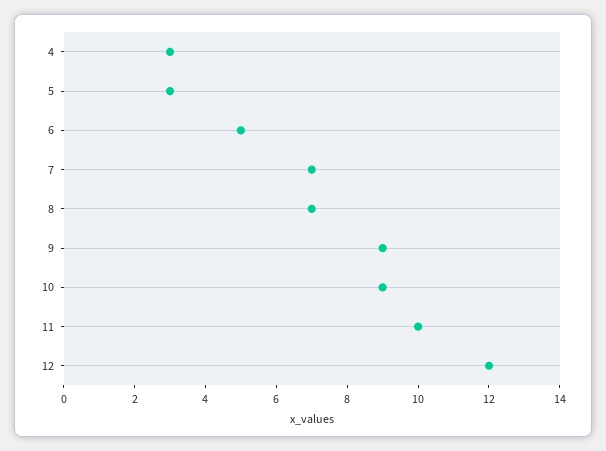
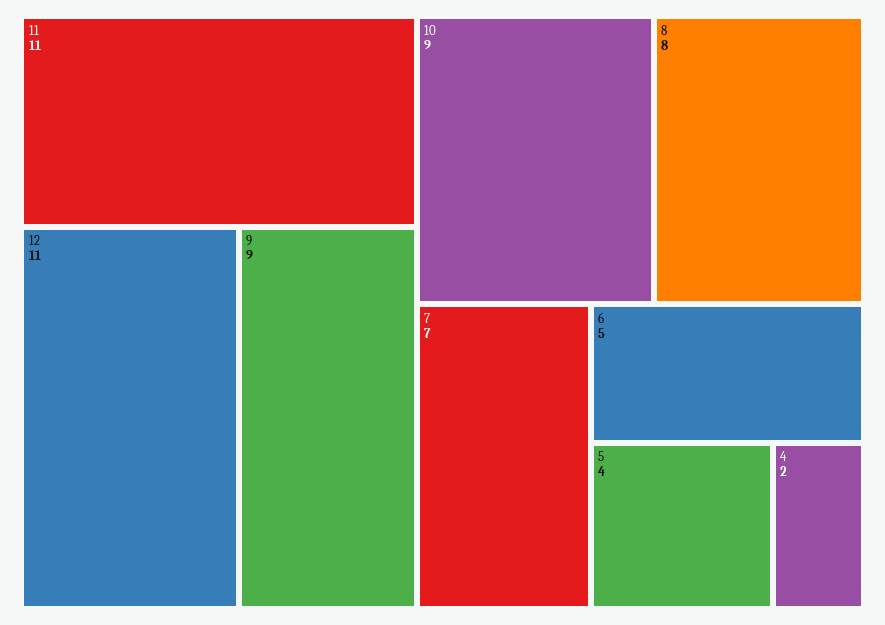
4: 3 -> 2
5: 3 -> 4
8: 7 -> 8
11: 10 -> 11
12: 12 -> 11

